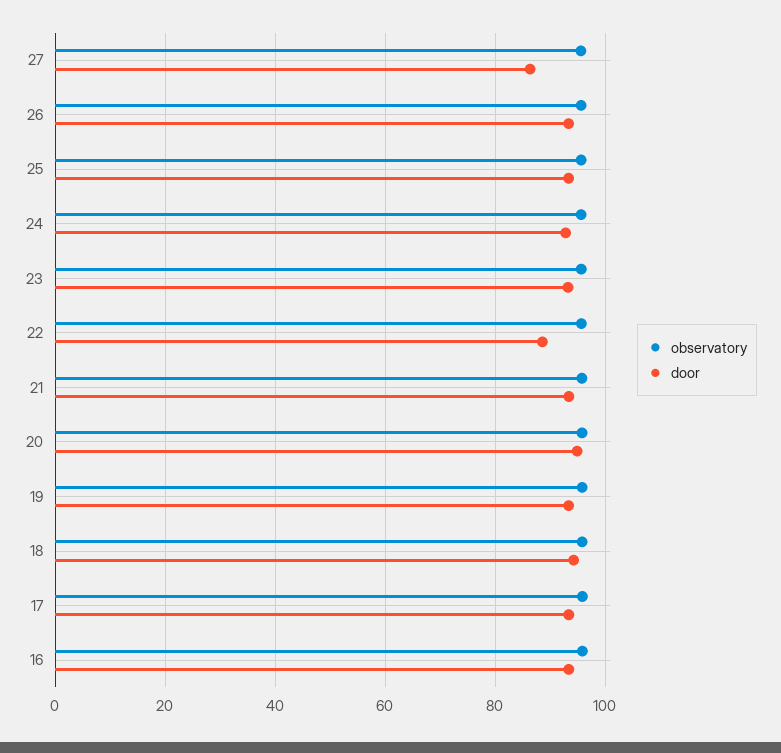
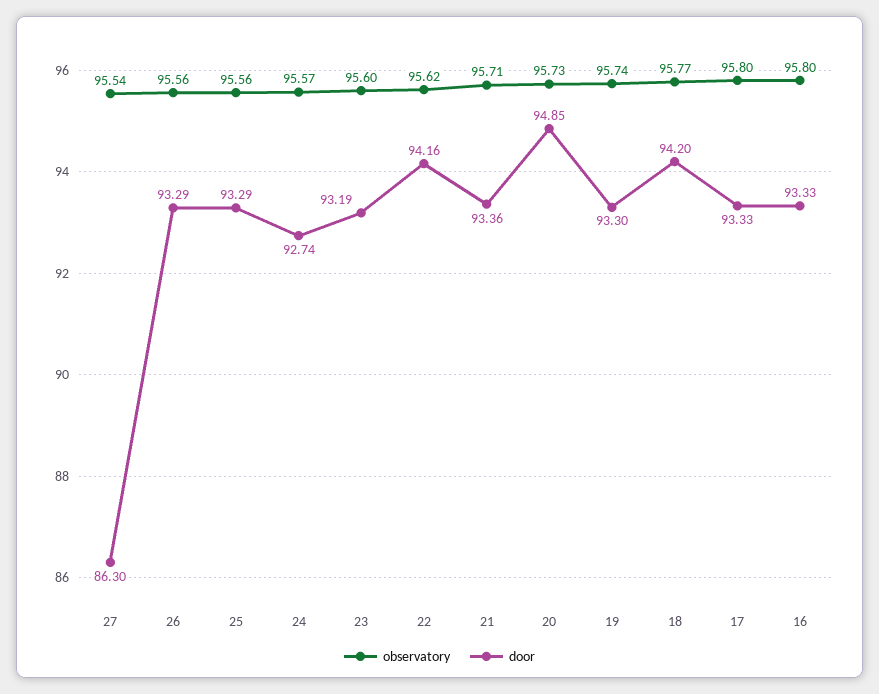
door, 22: 88 -> 94.16

